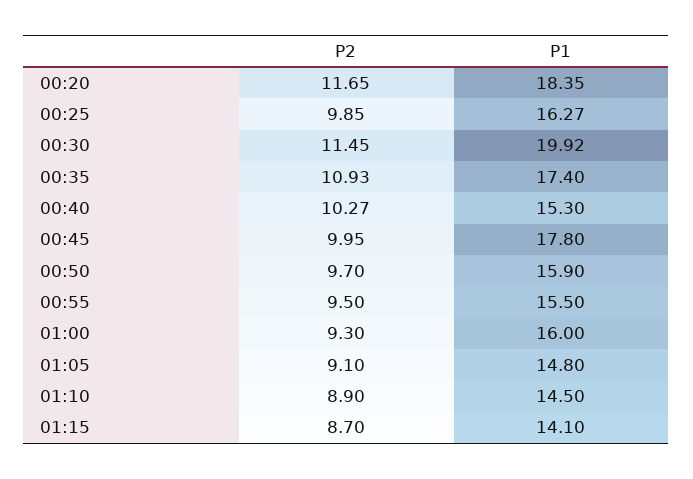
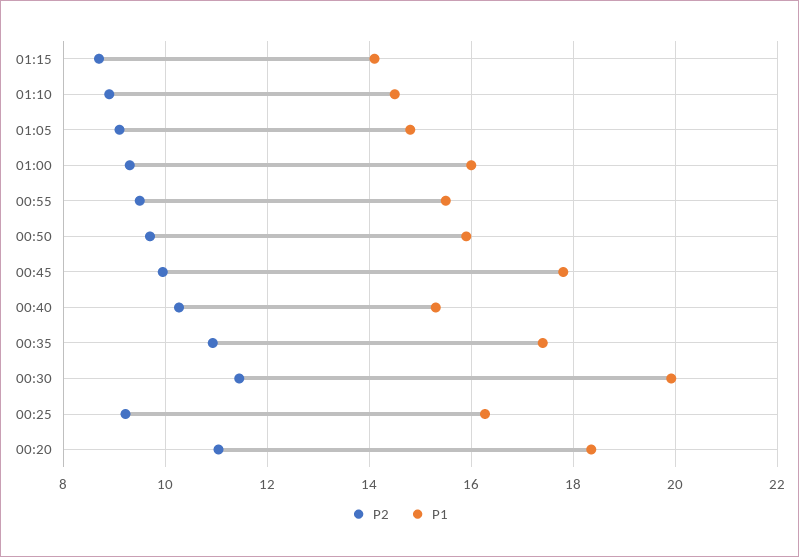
P2, 00:20: 11.65 -> 11
P2, 00:25: 9.85 -> 9.2

